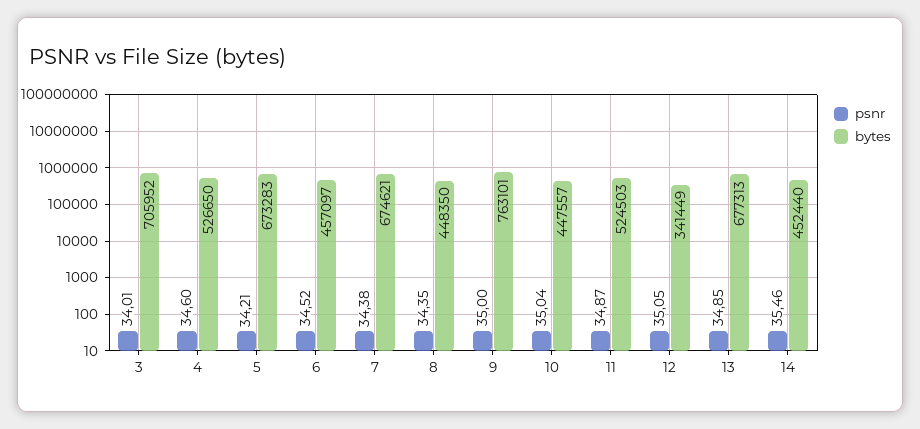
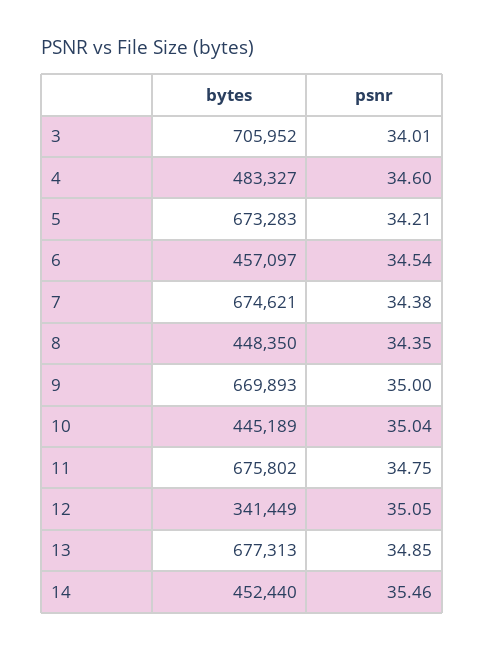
bytes, 4: 526650 -> 483327
psnr, 6: 34.52 -> 34.54
bytes, 9: 763101 -> 669893
bytes, 10: 447557 -> 445189
psnr, 11: 34.87 -> 34.75
bytes, 11: 524503 -> 675802

